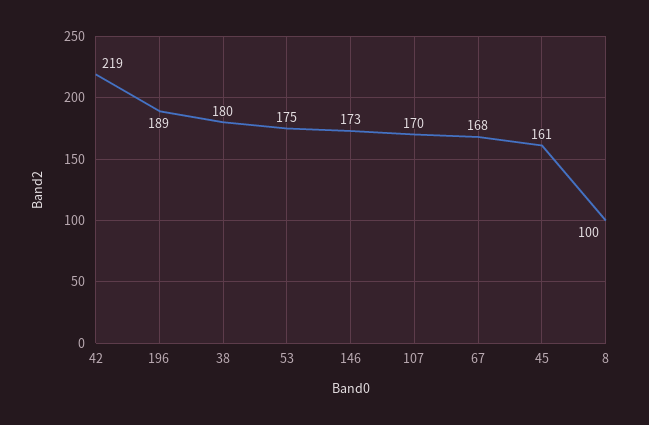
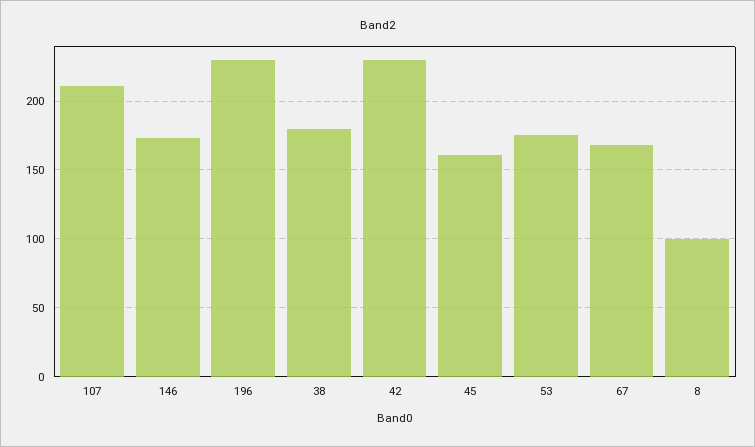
42: 219 -> 230
196: 189 -> 230
107: 170 -> 210

